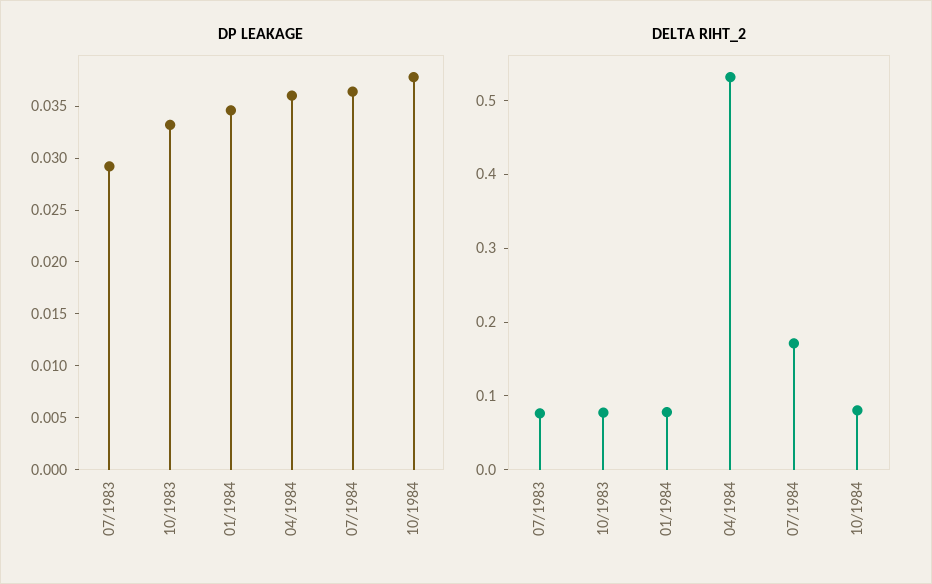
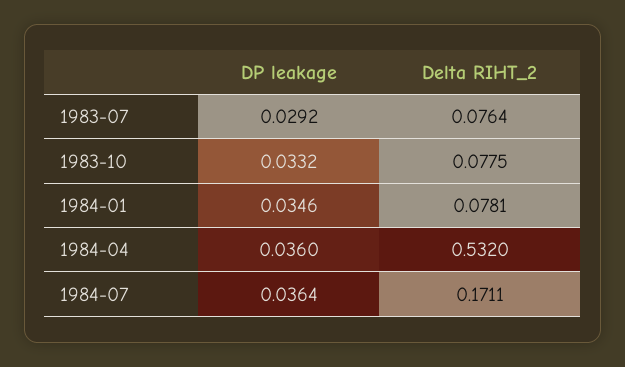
DP LEAKAGE, 10/1984: 0.038 -> none
DELTA RIHT_2, 10/1984: 0.08 -> none

